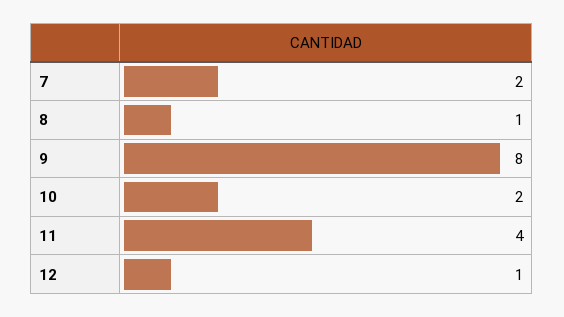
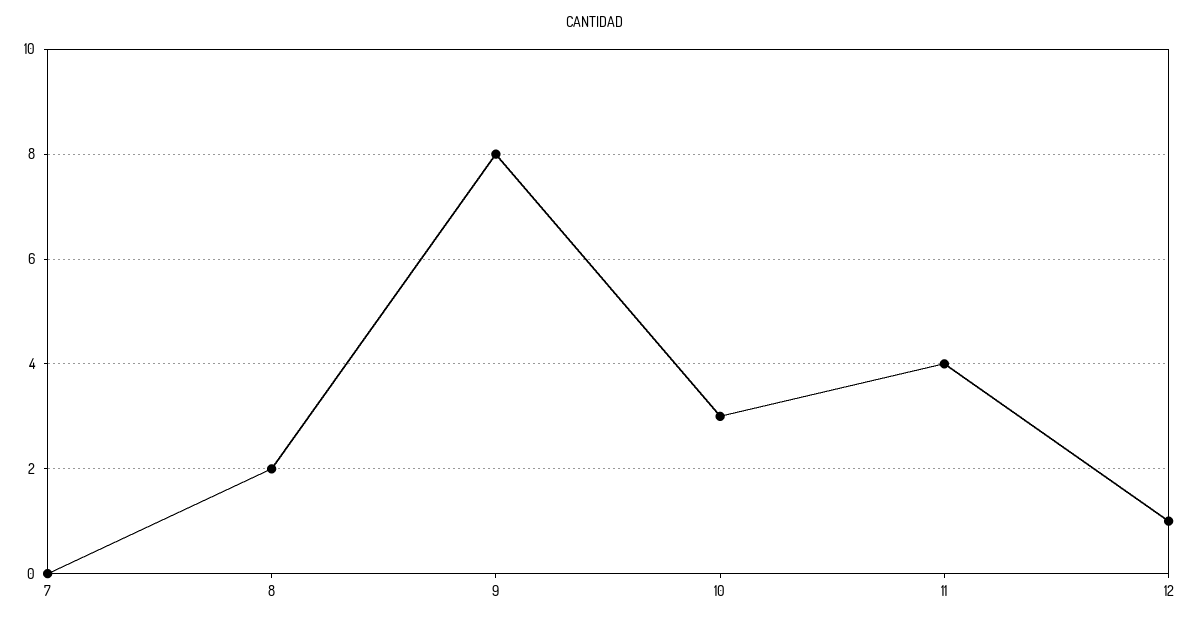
7: 2 -> 0
8: 1 -> 2
10: 2 -> 3

